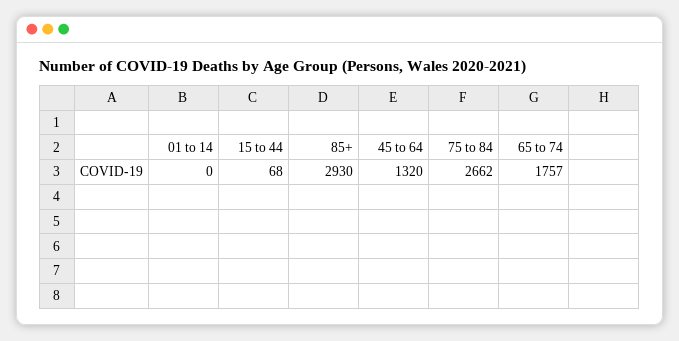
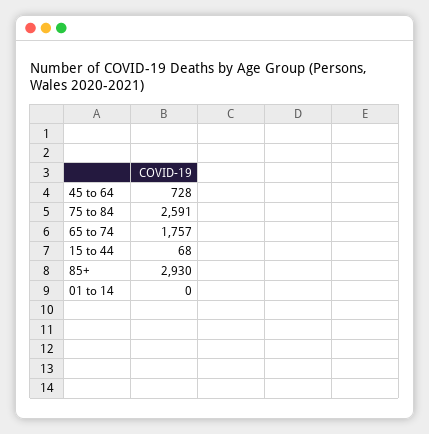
45 to 64: 1320 -> 728
75 to 84: 2662 -> 2591

